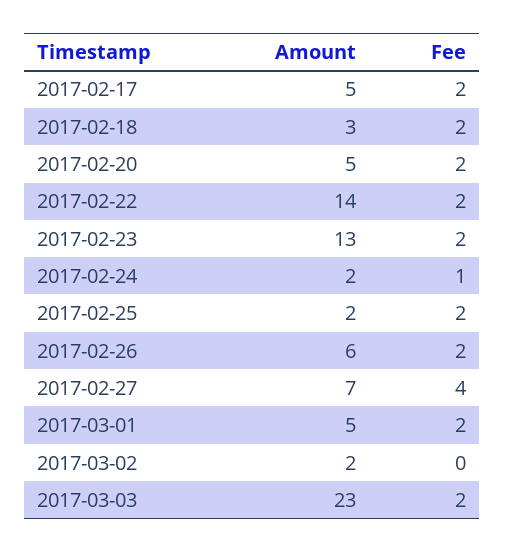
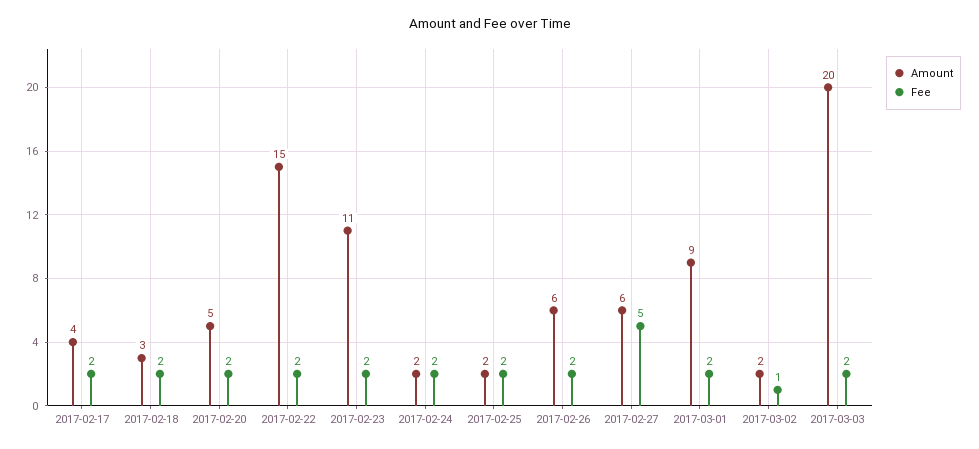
Amount, 2017-02-17: 5 -> 4
Amount, 2017-02-22: 14 -> 15
Amount, 2017-02-23: 13 -> 11
Fee, 2017-02-24: 1 -> 2
Amount, 2017-02-27: 7 -> 6
Fee, 2017-02-27: 4 -> 5
Amount, 2017-03-01: 5 -> 9
Fee, 2017-03-02: 0 -> 1
Amount, 2017-03-03: 23 -> 20

